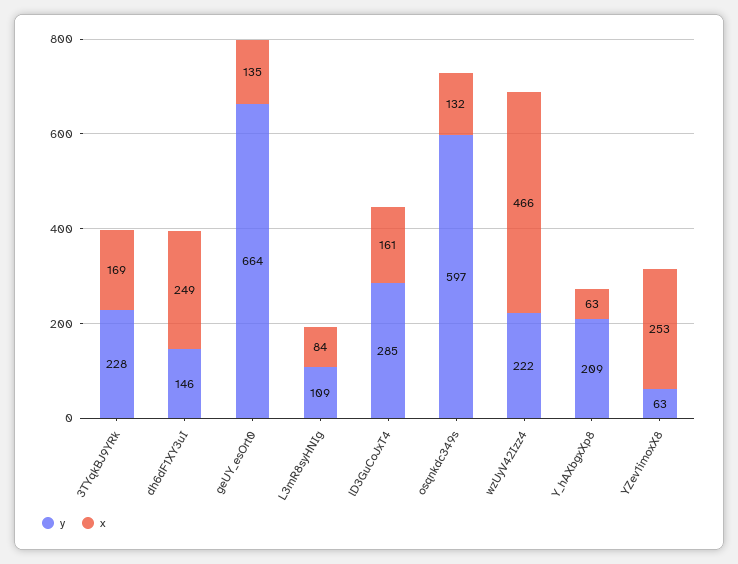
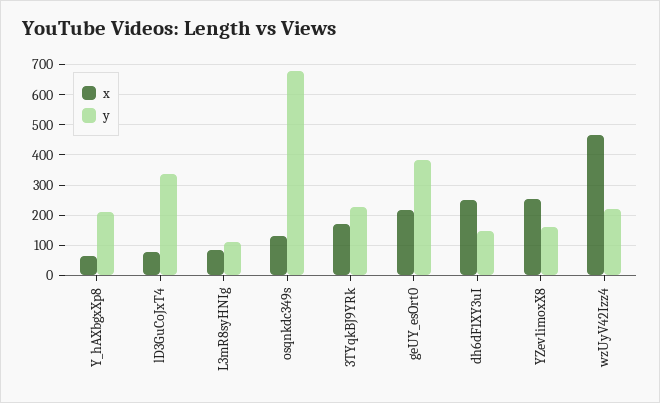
y, geUY_esOrt0: 664 -> 380
x, geUY_esOrt0: 135 -> 220
y, lD3GuCoJxT4: 285 -> 340
x, lD3GuCoJxT4: 161 -> 80
y, osqnkdc349s: 597 -> 680
y, YZev1imoxX8: 63 -> 160

